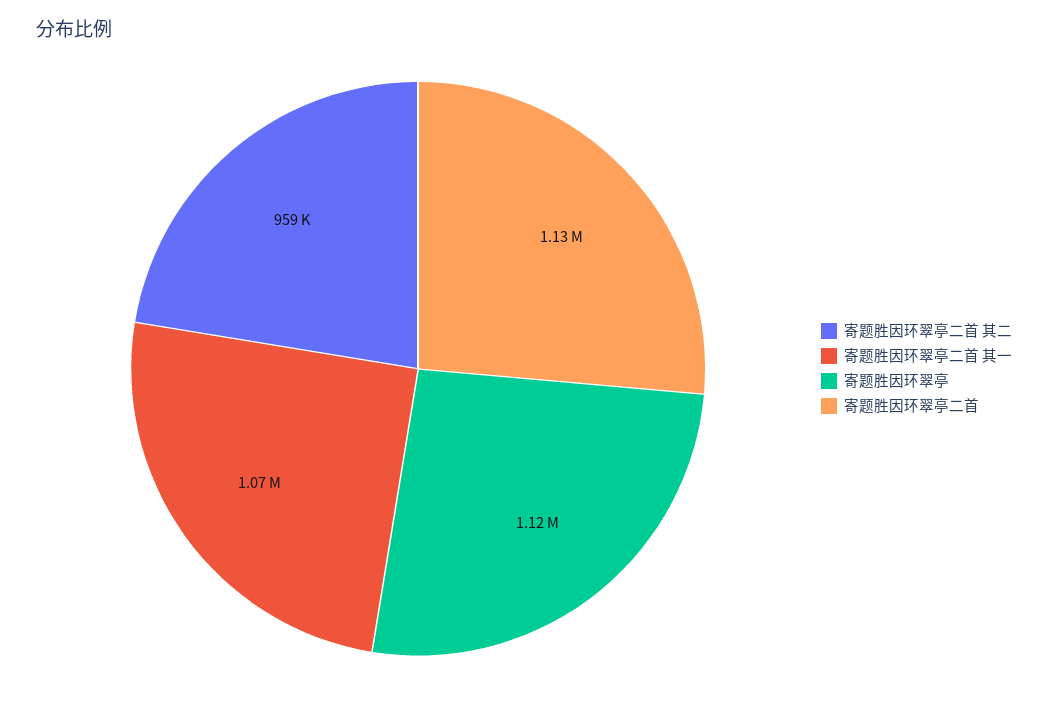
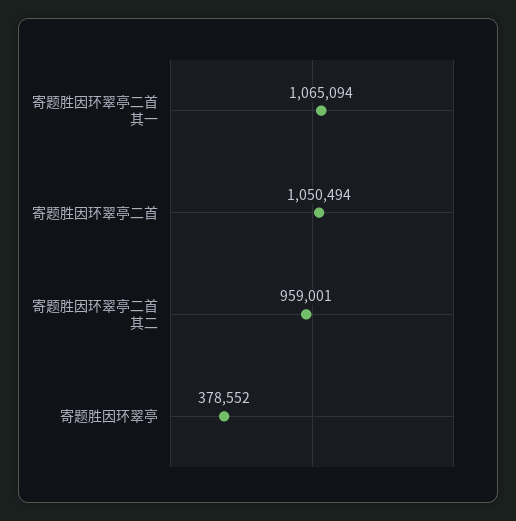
寄题胜因环翠亭: 1120000 -> 378552
寄题胜因环翠亭二首: 1130000 -> 1050494

